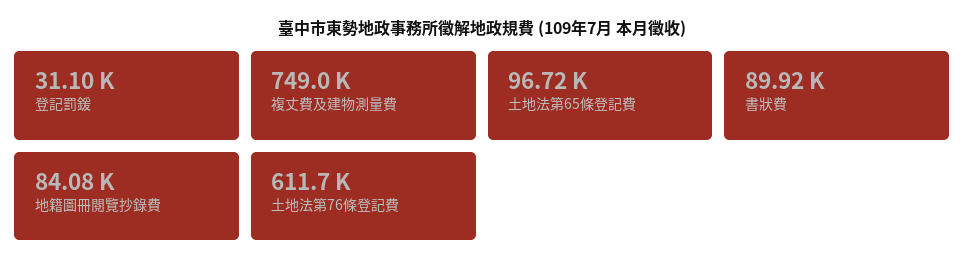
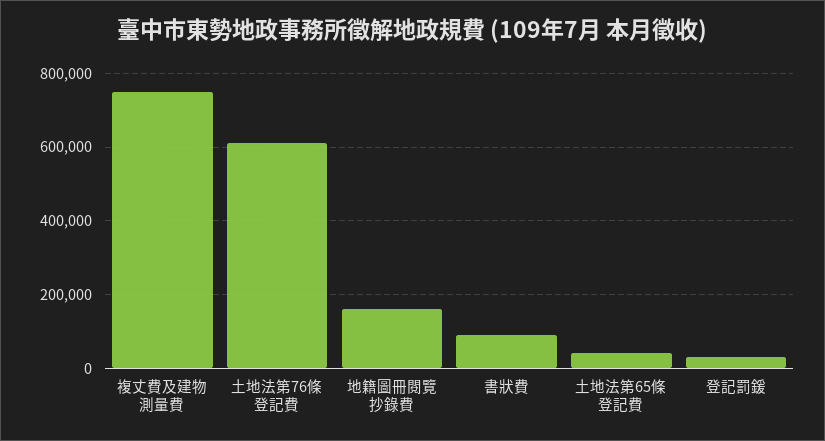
土地法第65條登記費: 96720 -> 40000
地籍圖冊閱覽抄錄費: 84080 -> 160000

